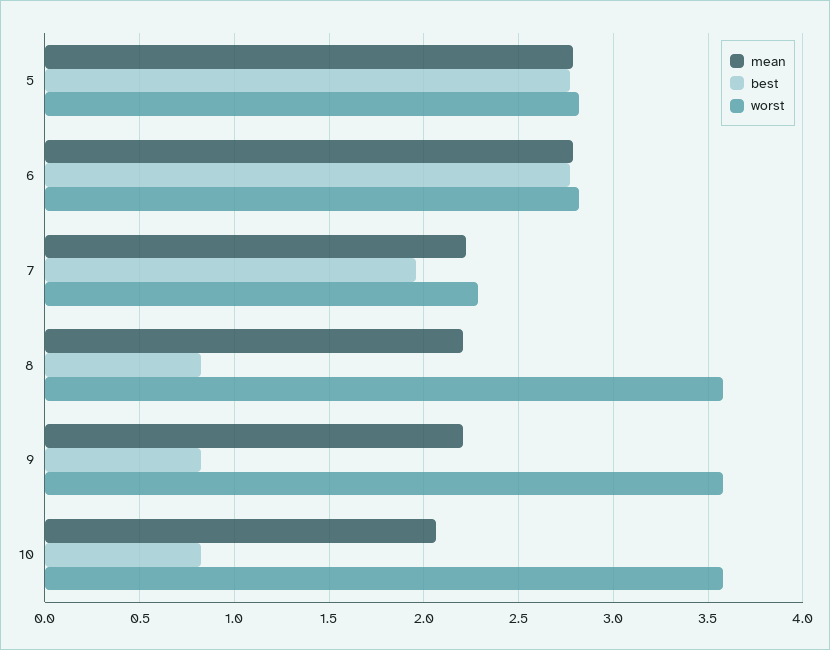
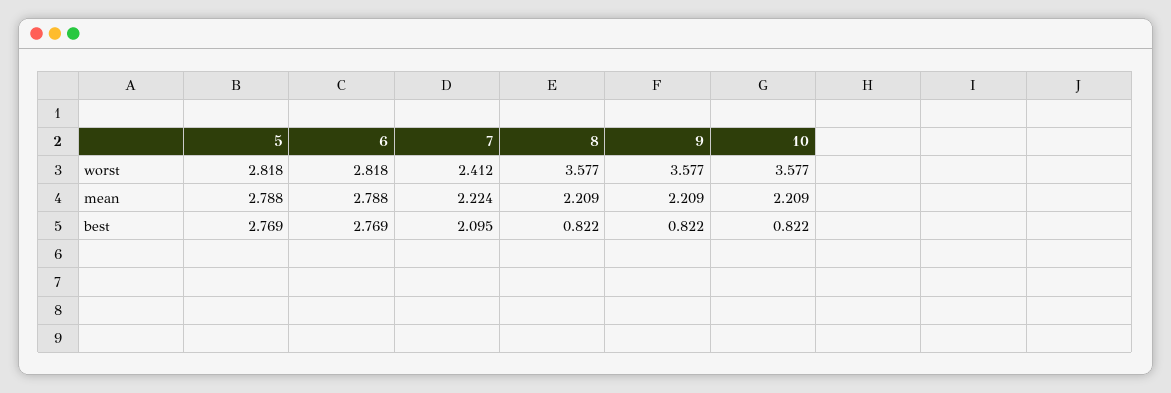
best, 7: 1.95 -> 2.095
worst, 7: 2.3 -> 2.412
mean, 10: 2.05 -> 2.209

